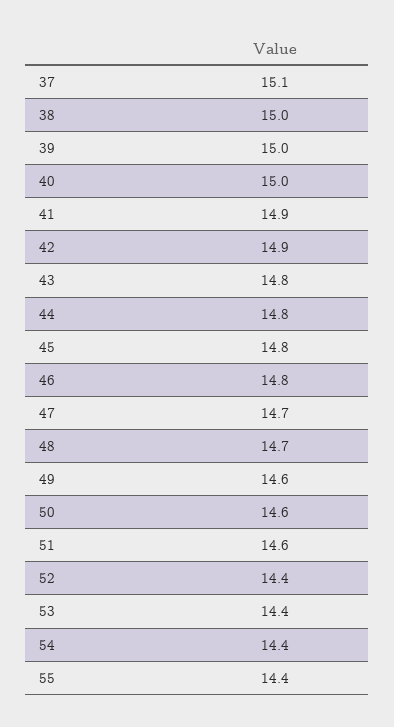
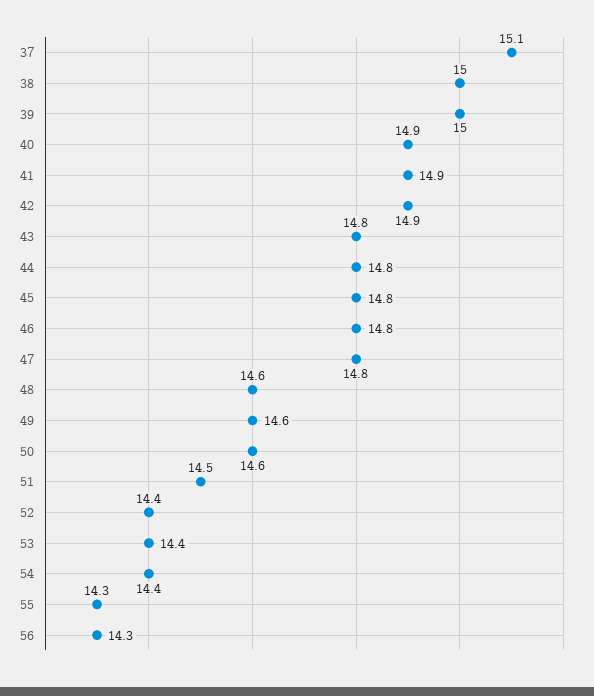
40: 15 -> 14.9
47: 14.7 -> 14.8
48: 14.7 -> 14.6
51: 14.6 -> 14.5
55: 14.4 -> 14.3
56: none -> 14.3

